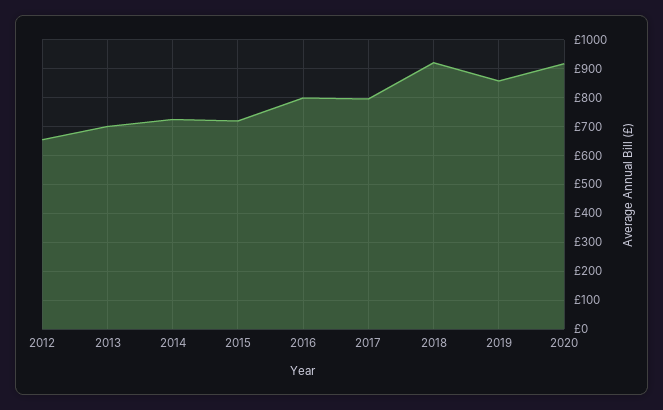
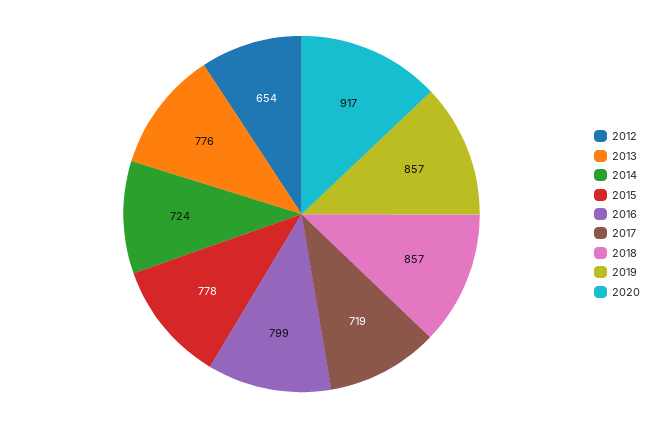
2013: 700 -> 776
2015: 725 -> 778
2017: 800 -> 719
2018: 925 -> 857

